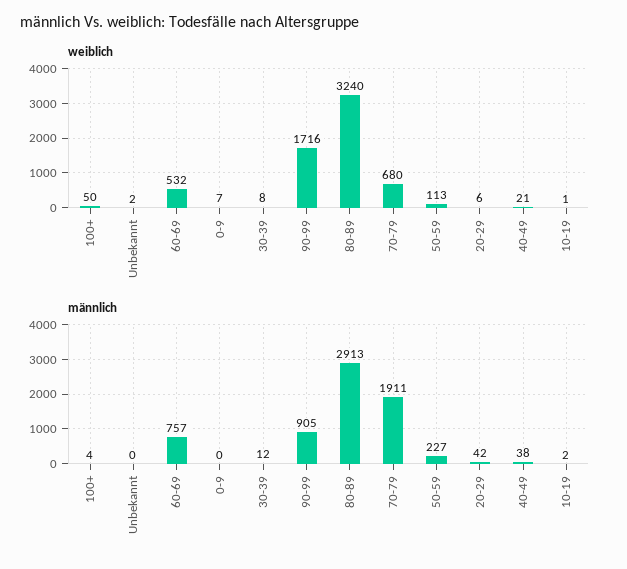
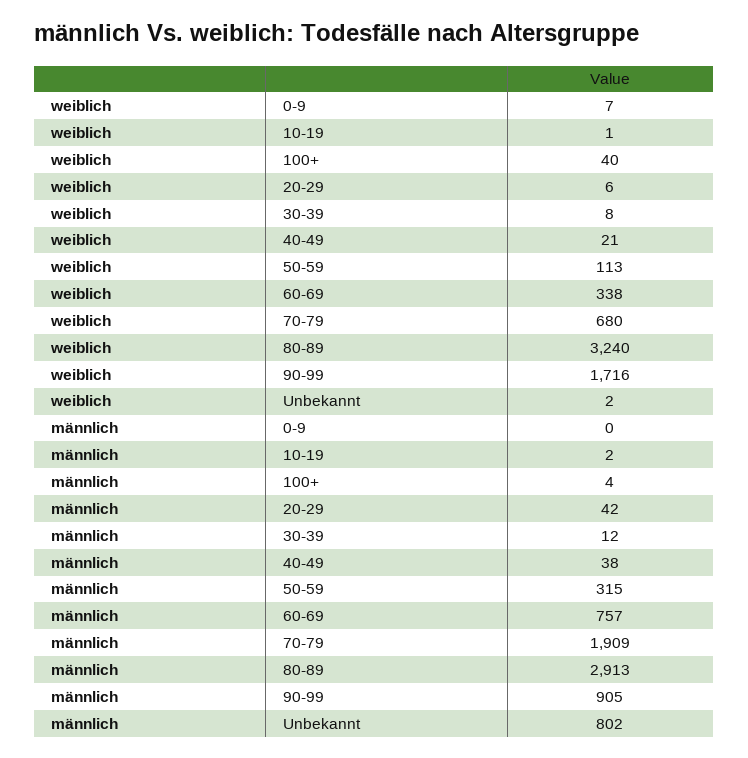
weiblich, 100+: 50 -> 40
weiblich, 60-69: 532 -> 338
männlich, Unbekannt: 0 -> 802
männlich, 70-79: 1911 -> 1909
männlich, 50-59: 227 -> 315

